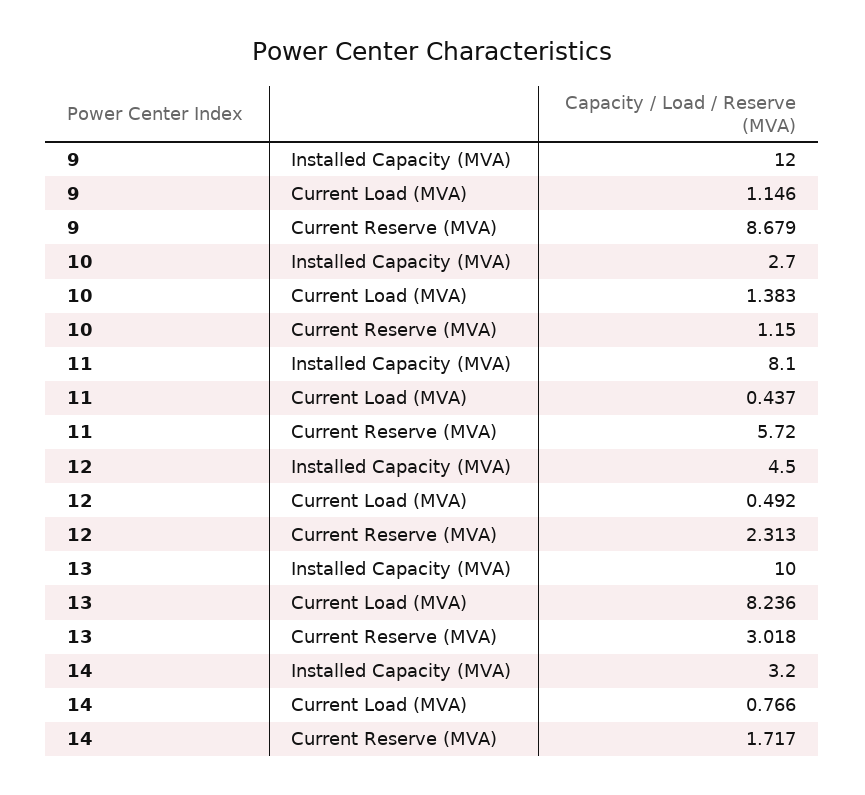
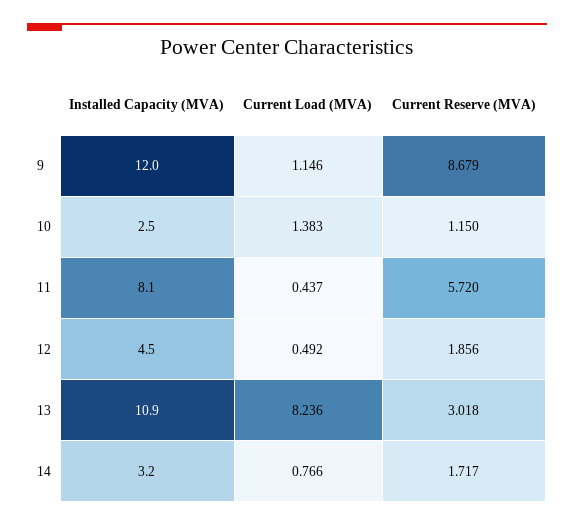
10, Installed Capacity (MVA): 2.7 -> 2.5
12, Current Reserve (MVA): 2.313 -> 1.856
13, Installed Capacity (MVA): 10 -> 10.9

